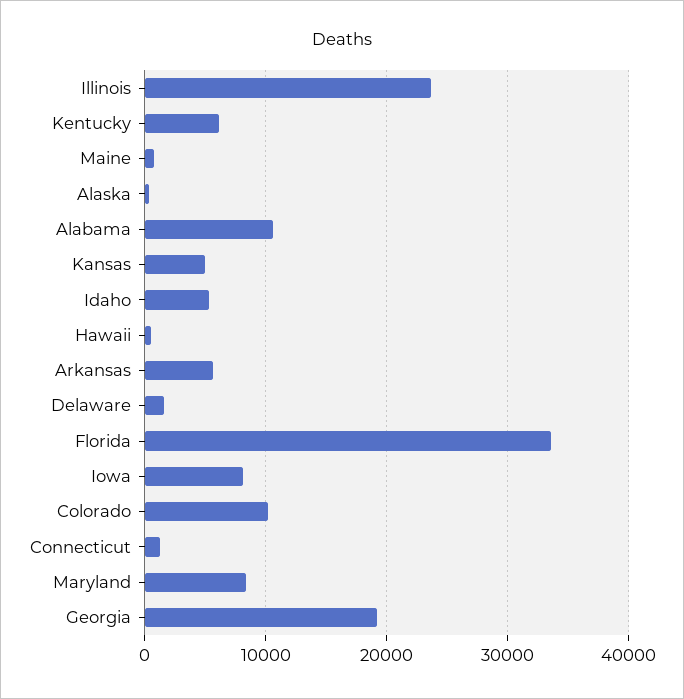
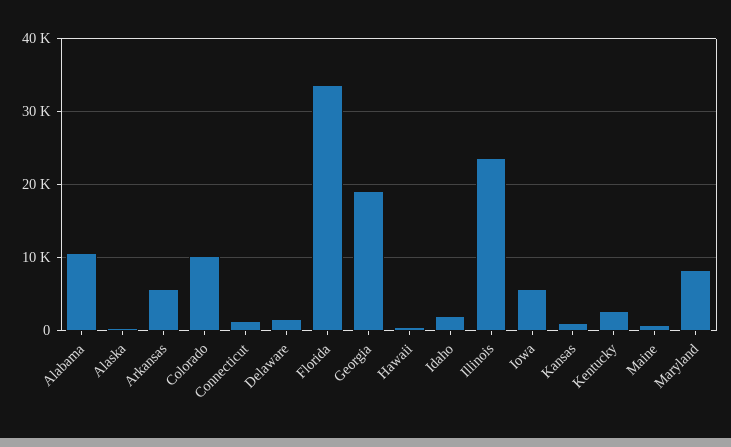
Kentucky: 6000 -> 3000
Kansas: 5000 -> 1000
Idaho: 5000 -> 2000
Iowa: 8000 -> 6000

